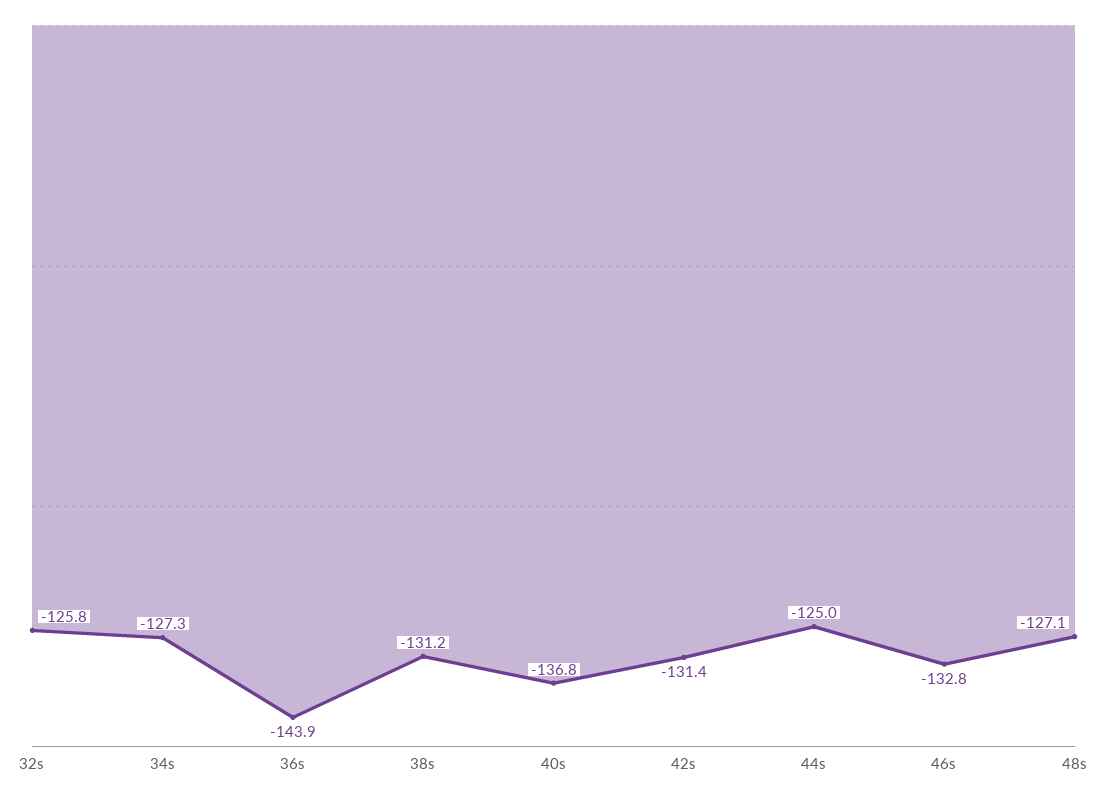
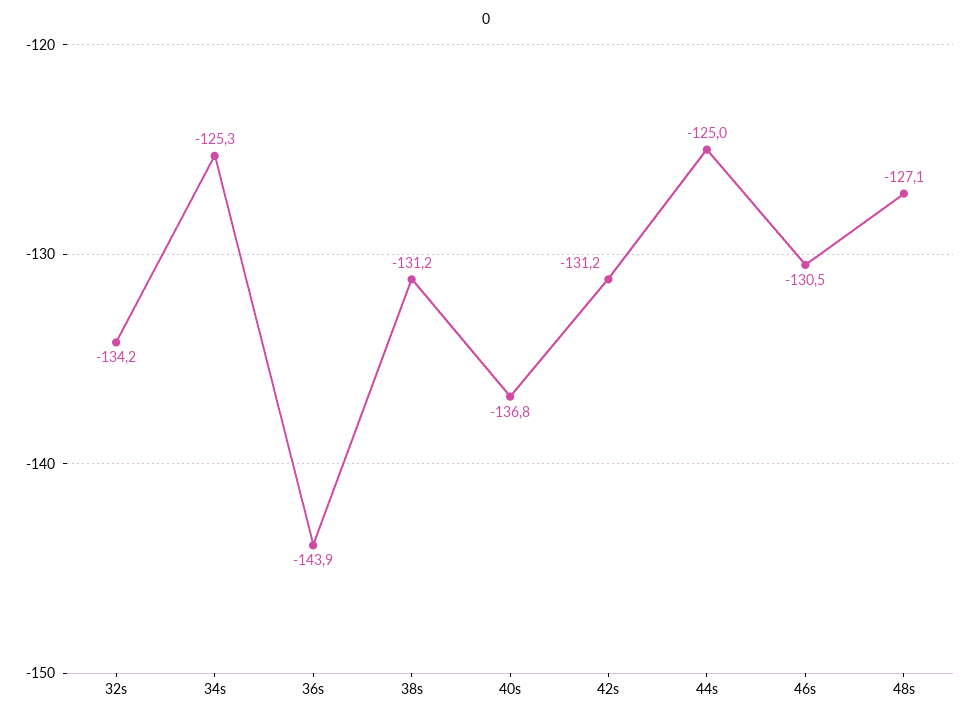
32s: -125.8 -> -134.2
34s: -127.3 -> -125.3
42s: -131.4 -> -131.2
46s: -132.8 -> -130.5

